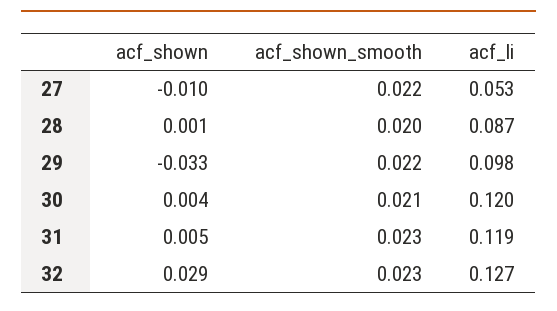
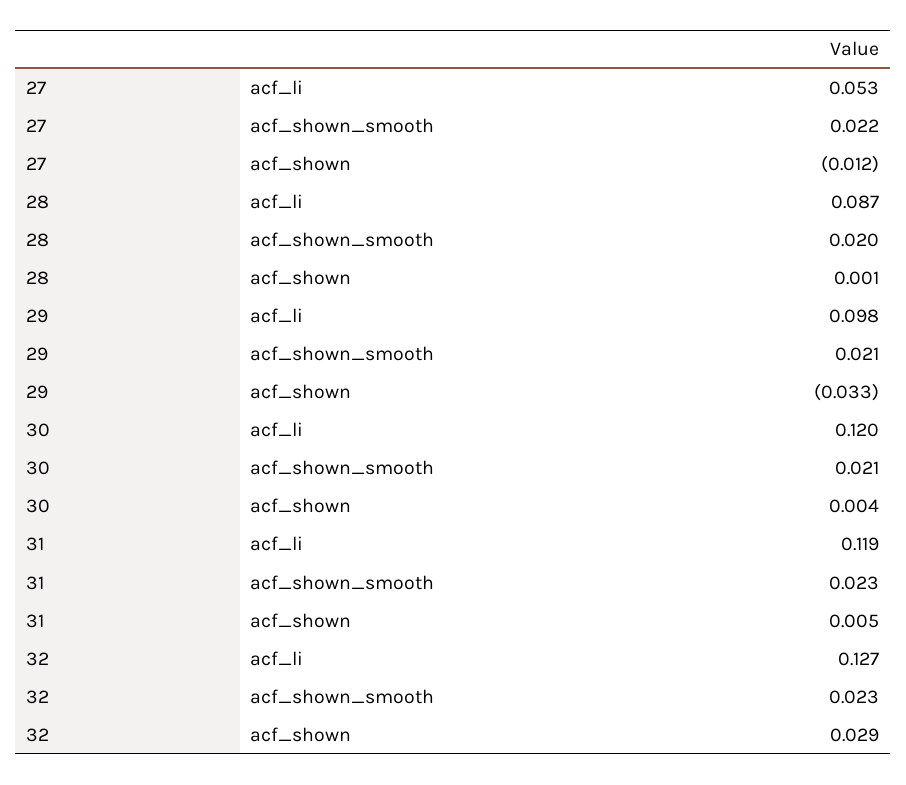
acf_shown, 27: -0.01 -> -0.012
acf_shown_smooth, 29: 0.022 -> 0.021

